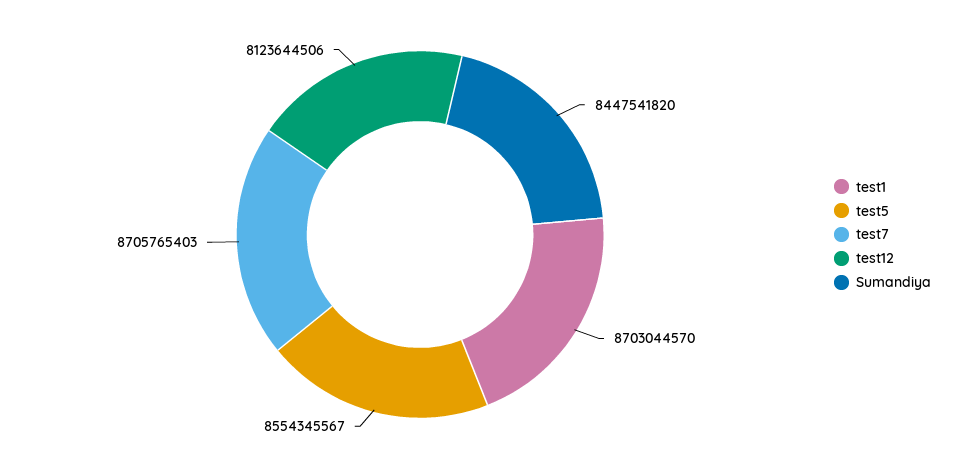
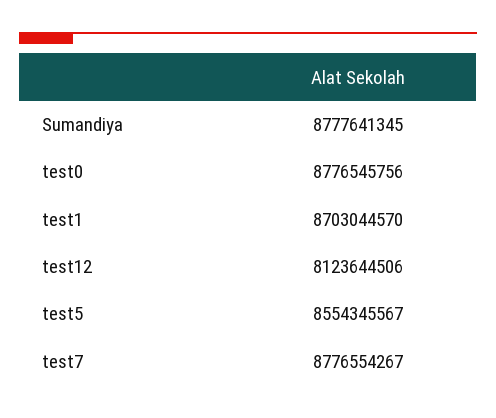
test7: 8705765403 -> 8776554267
Sumandiya: 8447541820 -> 8777641345
test0: none -> 8776545756

